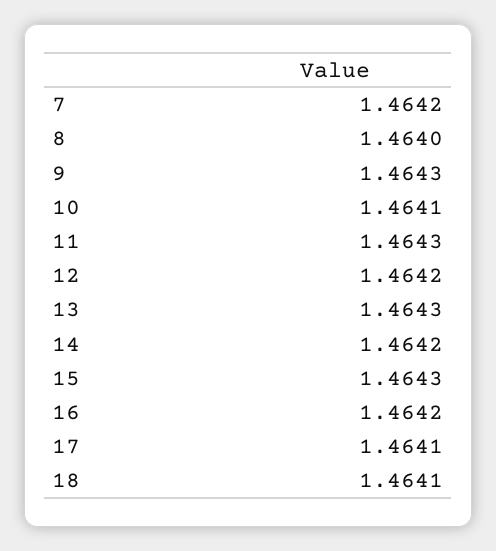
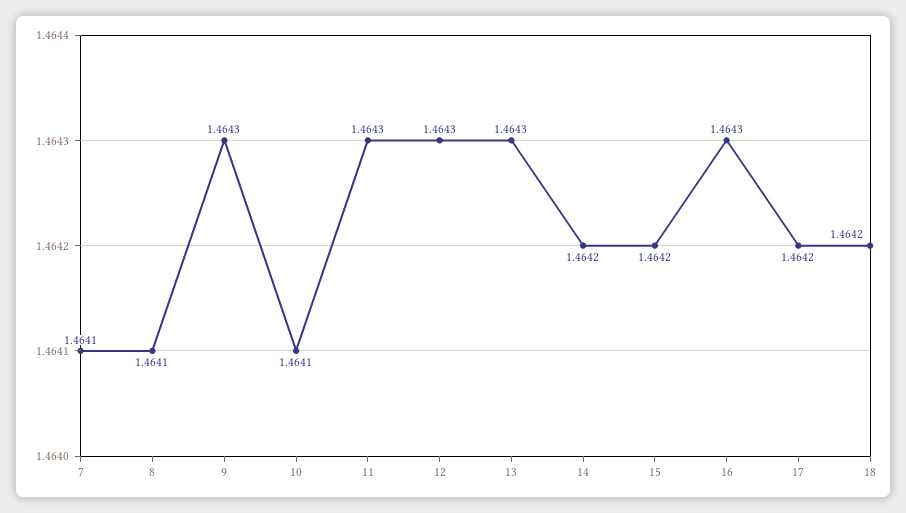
7: 1.4642 -> 1.4641
8: 1.464 -> 1.4641
12: 1.4642 -> 1.4643
15: 1.4643 -> 1.4642
16: 1.4642 -> 1.4643
17: 1.4641 -> 1.4642
18: 1.4641 -> 1.4642

